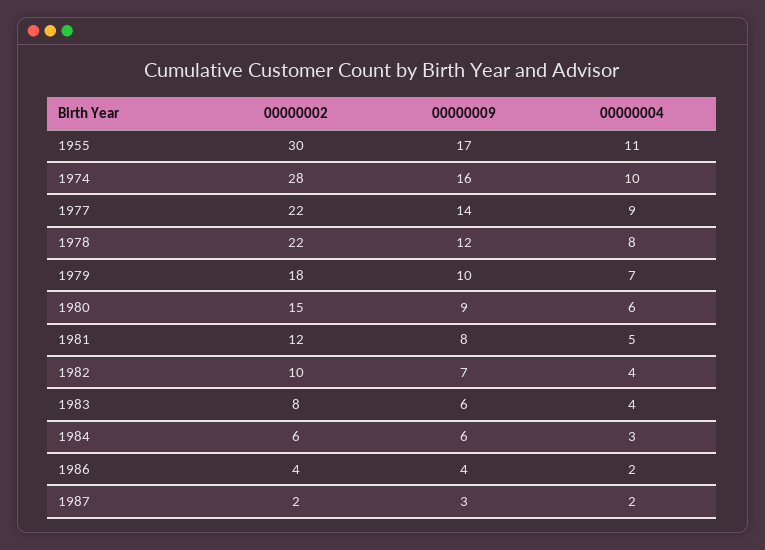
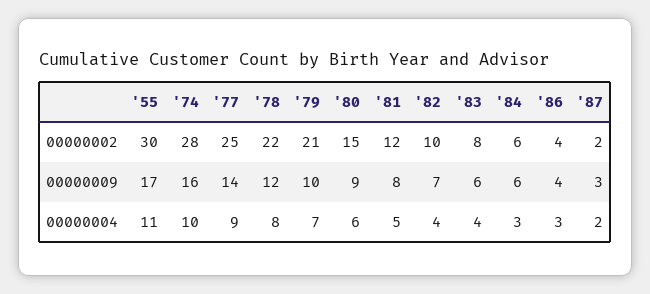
00000002, 1977: 22 -> 25
00000002, 1979: 18 -> 21
00000004, 1986: 2 -> 3

